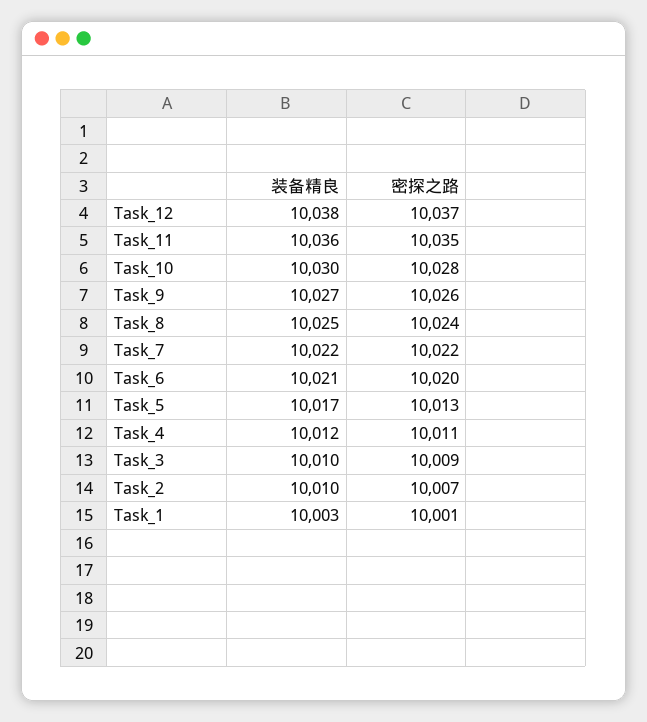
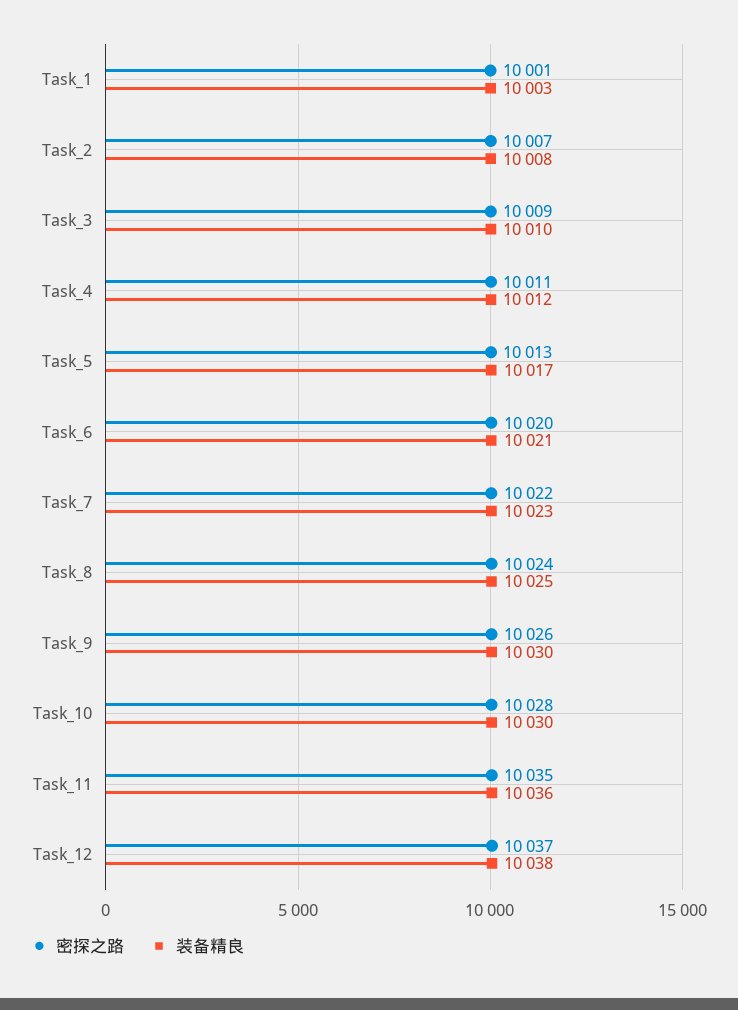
装备精良, Task_9: 10027 -> 10030
装备精良, Task_7: 10022 -> 10023
装备精良, Task_2: 10010 -> 10008

